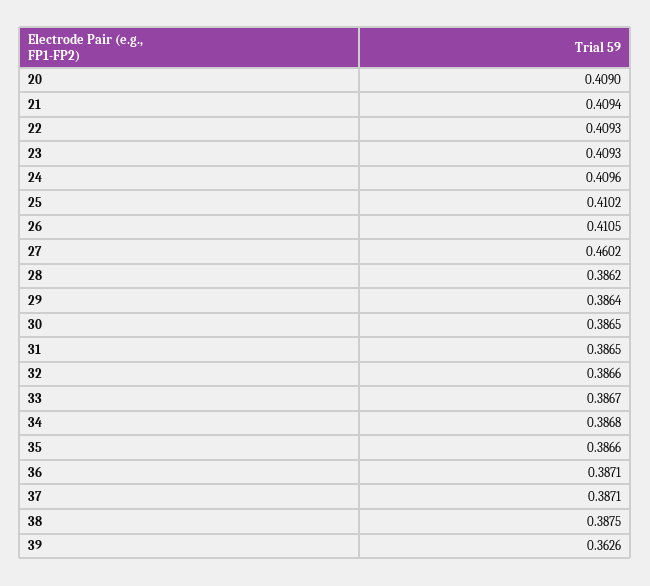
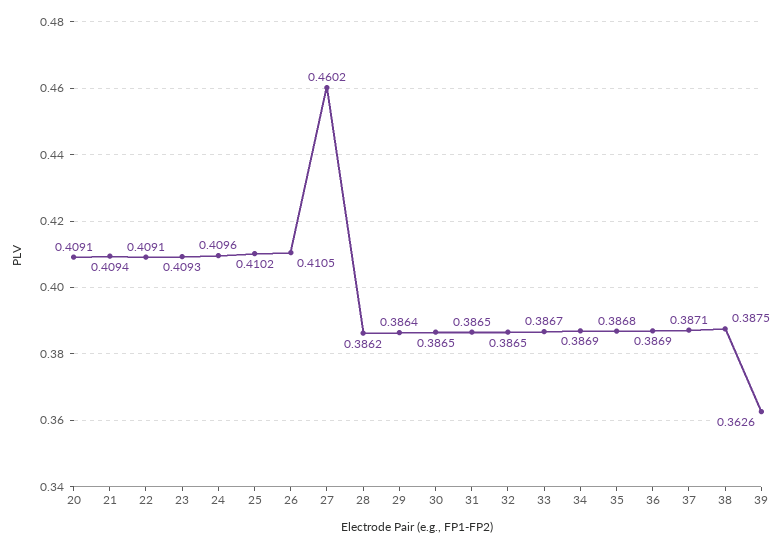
20: 0.409 -> 0.4091
22: 0.4093 -> 0.4091
32: 0.3866 -> 0.3865
34: 0.3868 -> 0.3869
35: 0.3866 -> 0.3868
36: 0.3871 -> 0.3869

